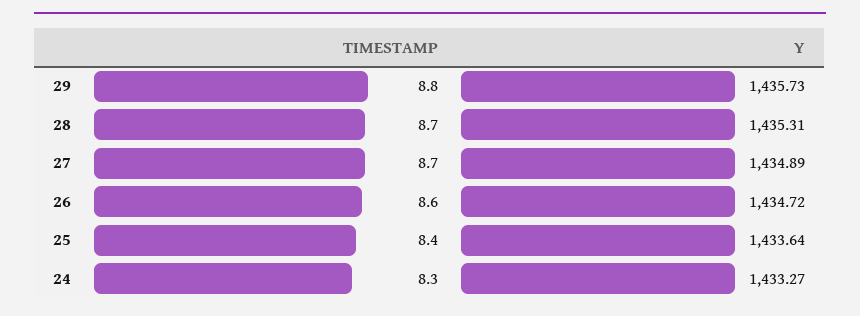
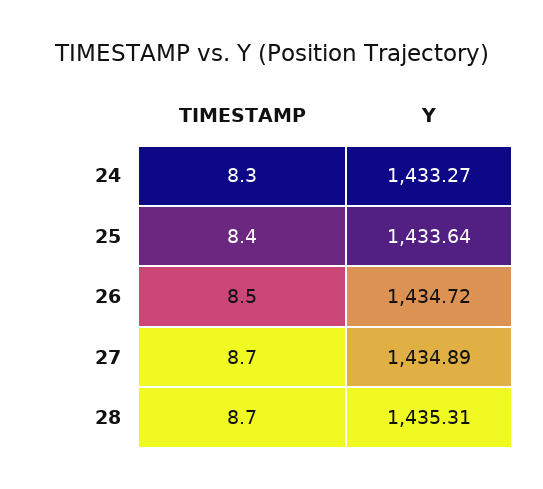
TIMESTAMP, 29: 8.8 -> none
Y, 29: 1435.73 -> none
TIMESTAMP, 26: 8.6 -> 8.5

